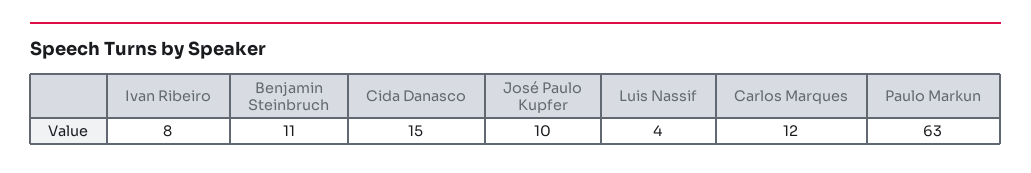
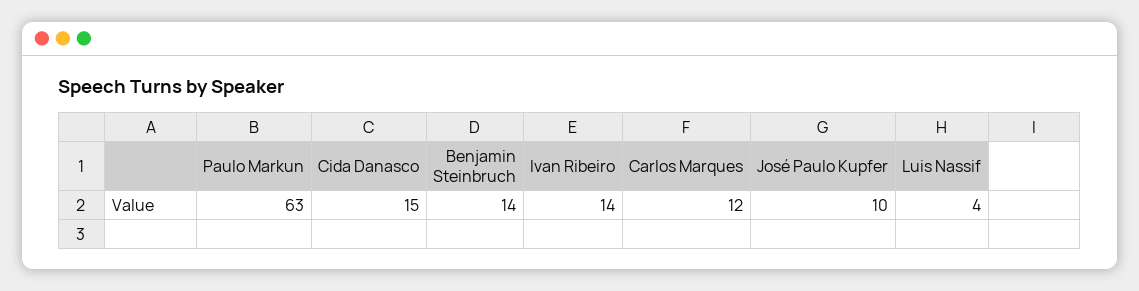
Ivan Ribeiro: 8 -> 14
Benjamin Steinbruch: 11 -> 14

